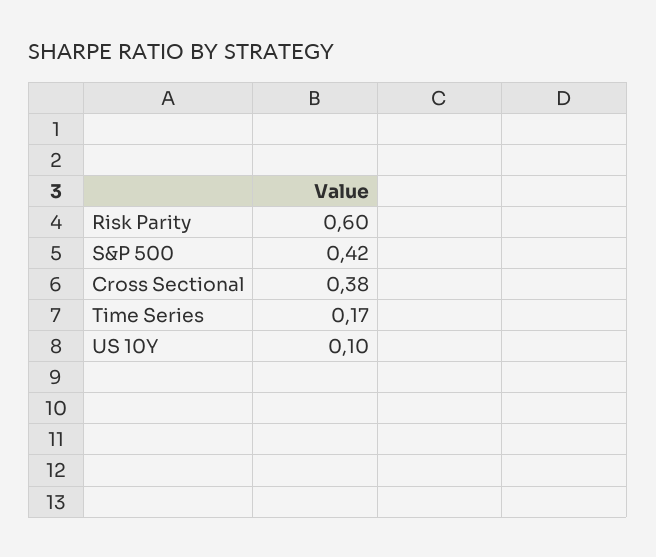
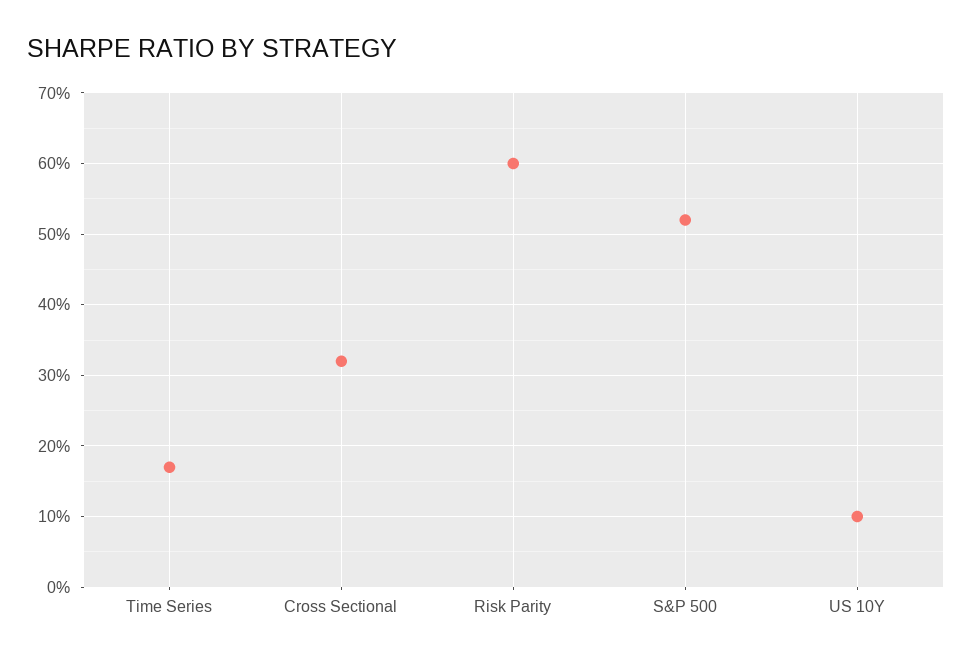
S&P 500: 0.42 -> 0.52
Cross Sectional: 0.38 -> 0.32

